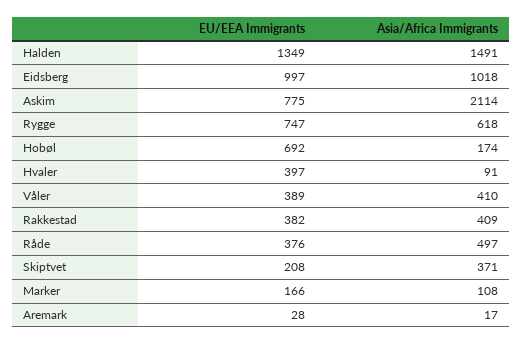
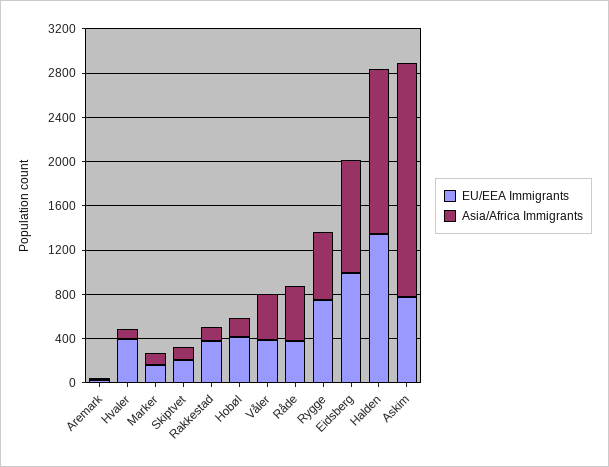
EU/EEA Immigrants, Hobøl: 692 -> 400
Asia/Africa Immigrants, Rakkestad: 409 -> 100
Asia/Africa Immigrants, Skiptvet: 371 -> 100

